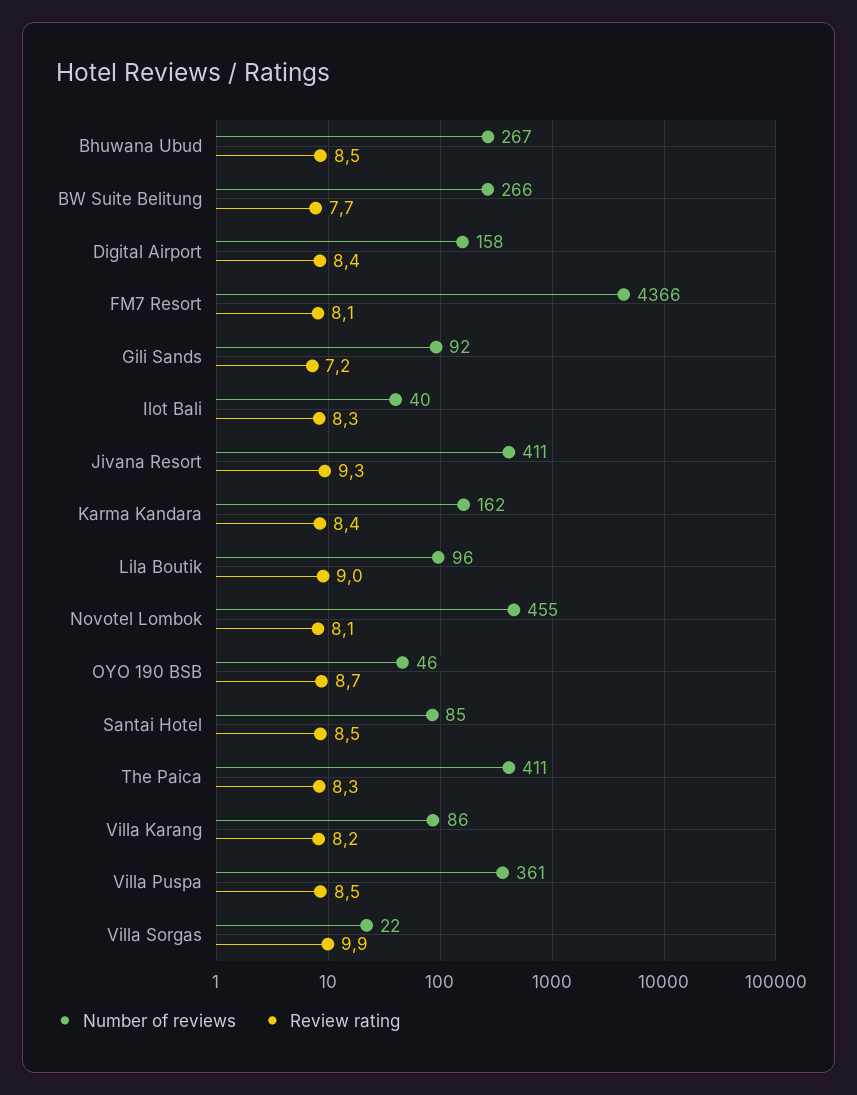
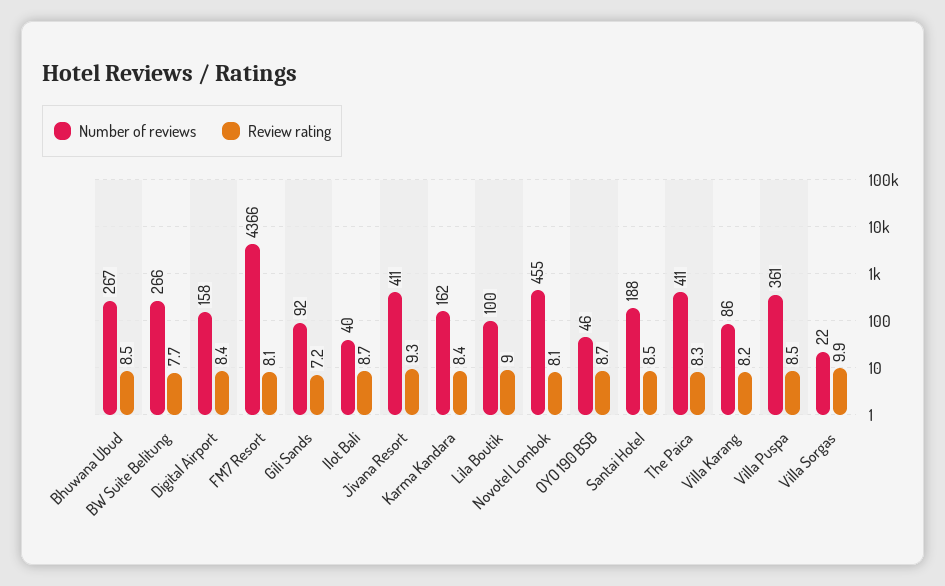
Review rating, Ilot Bali: 8.3 -> 8.7
Number of reviews, Lila Boutik: 96 -> 100
Number of reviews, Santai Hotel: 85 -> 188

